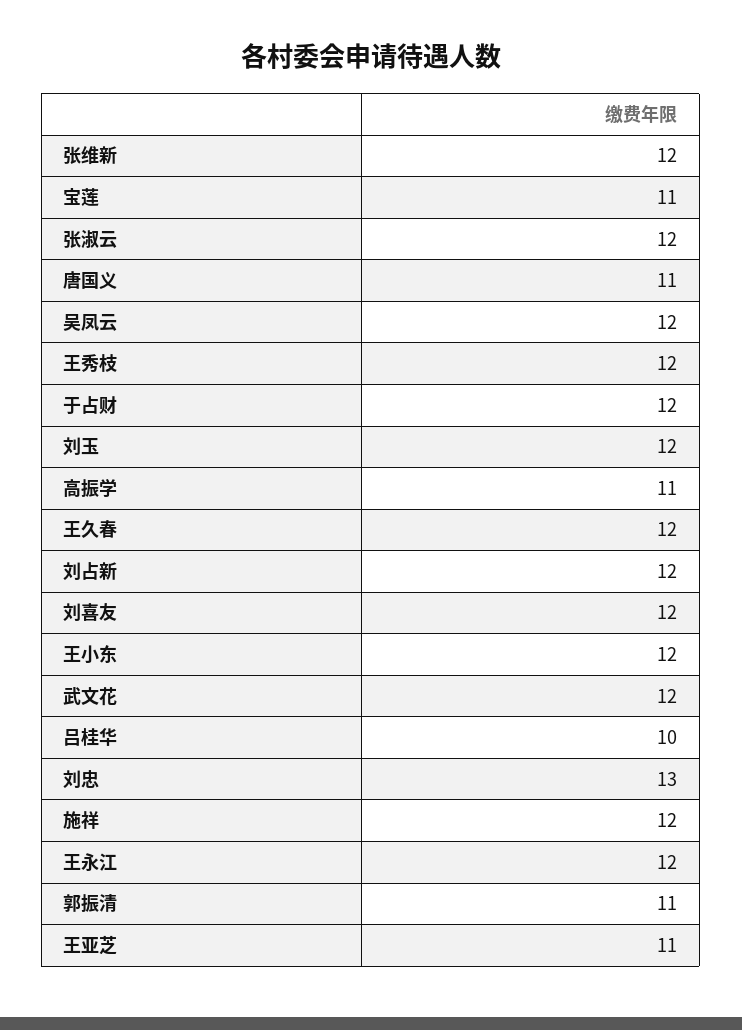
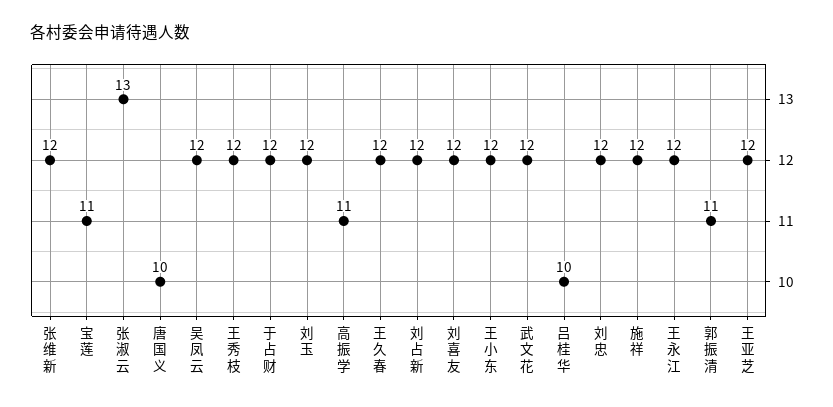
张淑云: 12 -> 13
唐国义: 11 -> 10
刘忠: 13 -> 12
王亚芝: 11 -> 12

